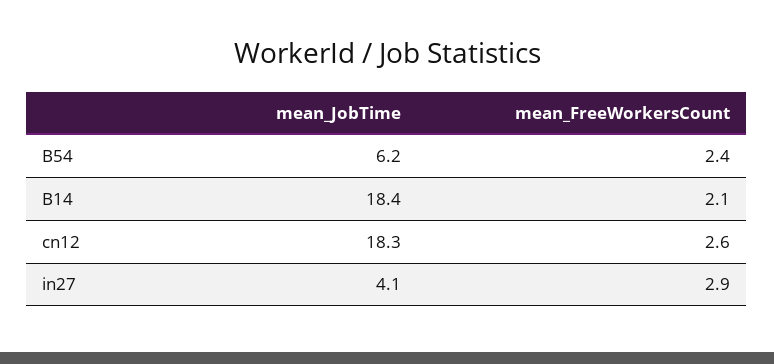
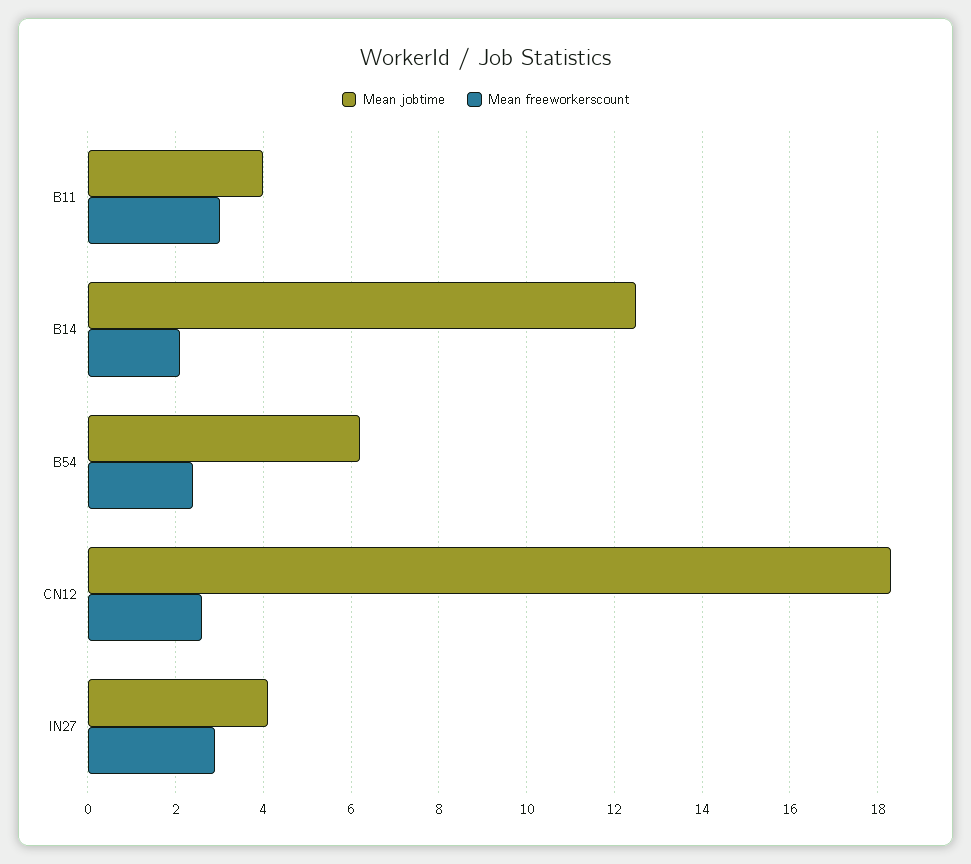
mean_JobTime, B14: 18.4 -> 12.5
mean_JobTime, B11: none -> 4
mean_FreeWorkersCount, B11: none -> 3

